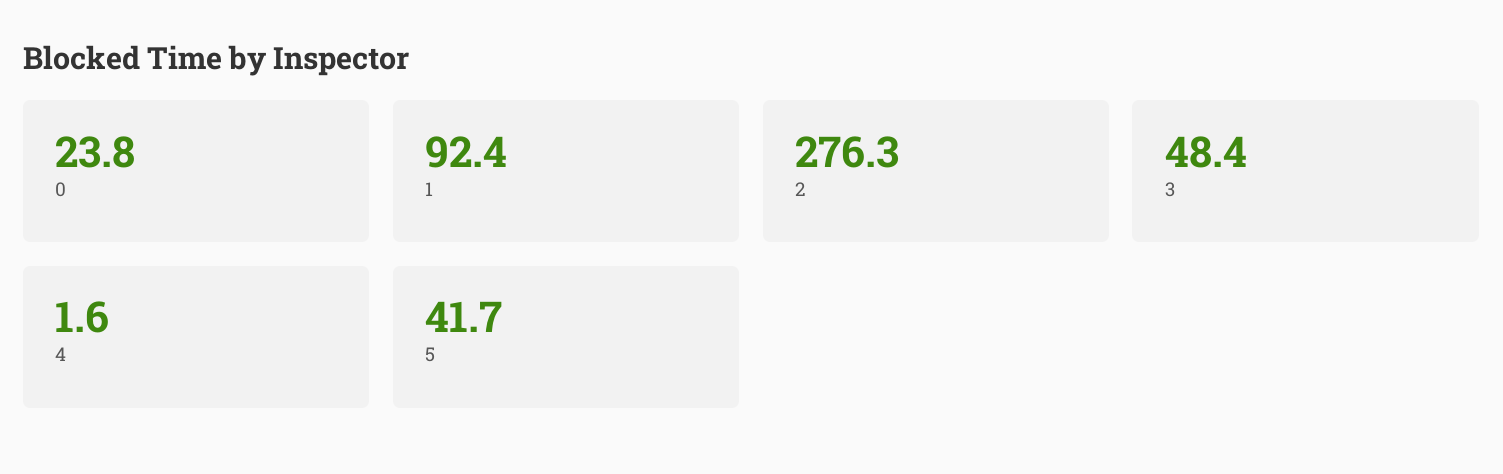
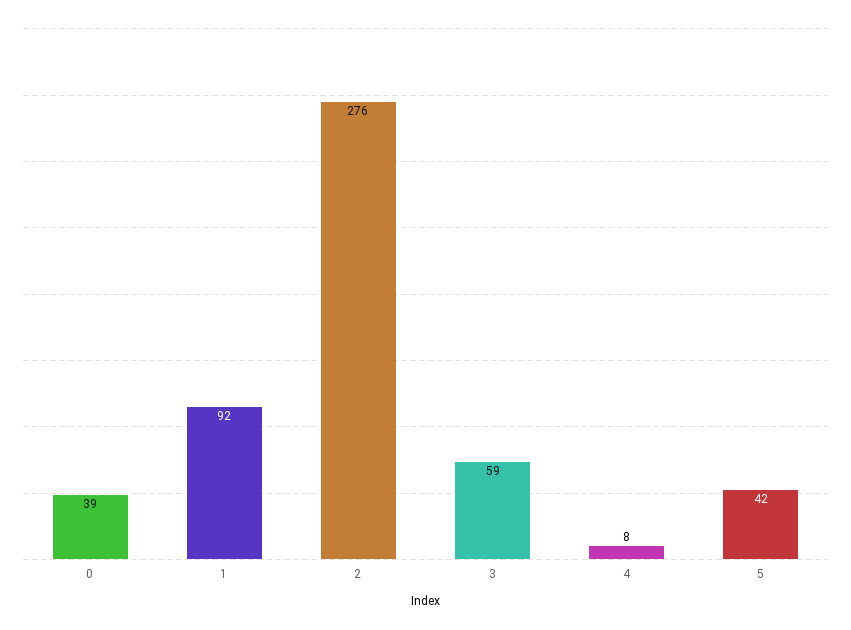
0: 23.8 -> 39
3: 48.4 -> 59
4: 1.6 -> 8

